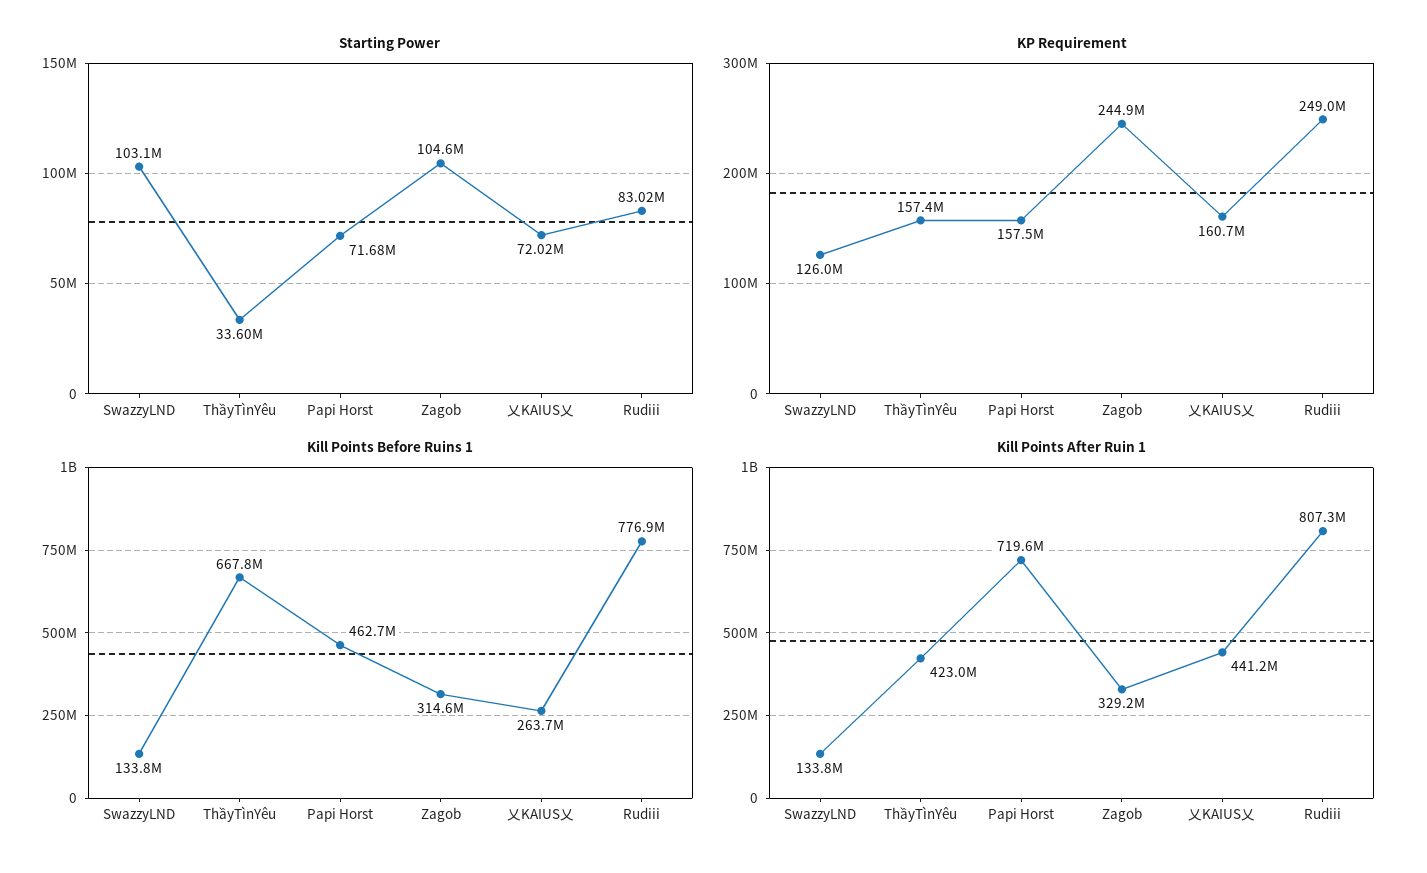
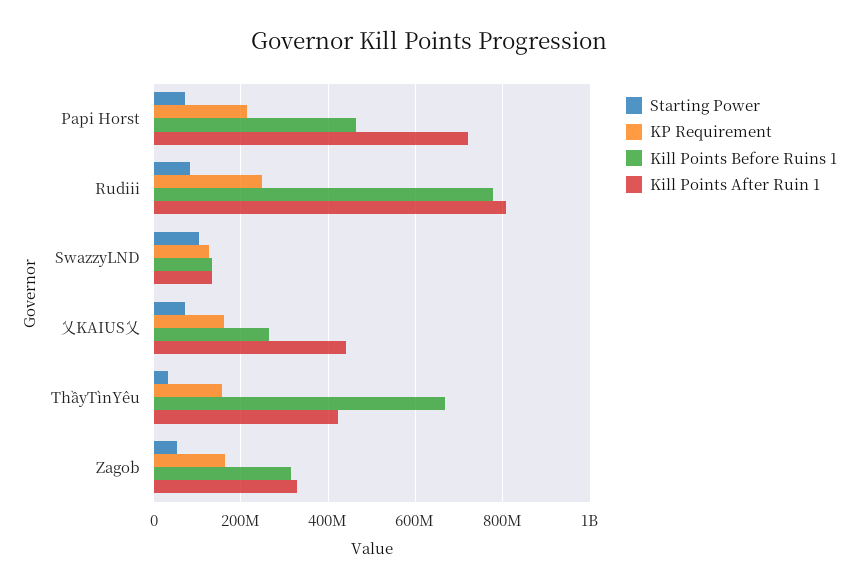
Starting Power, Zagob: 104600000 -> 60000000
KP Requirement, Papi Horst: 157500000 -> 220000000
KP Requirement, Zagob: 244900000 -> 160000000

